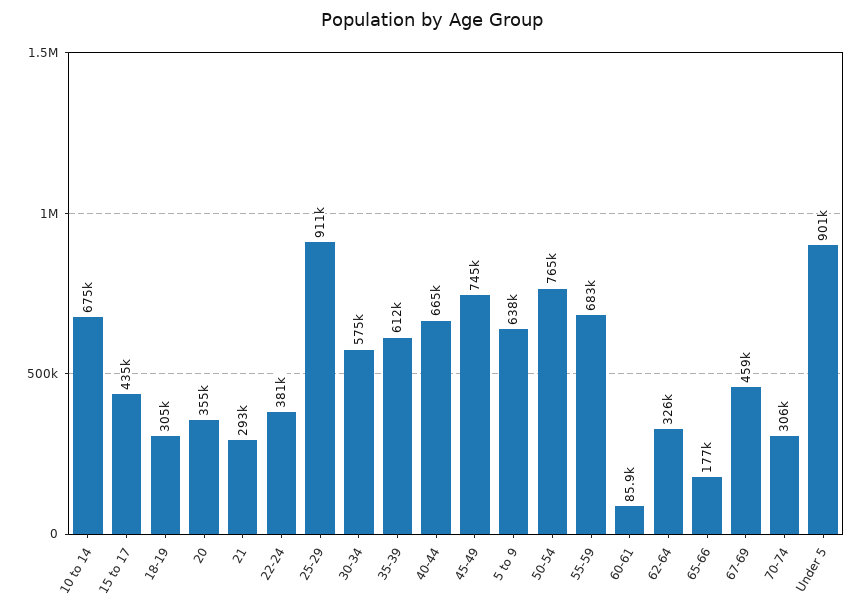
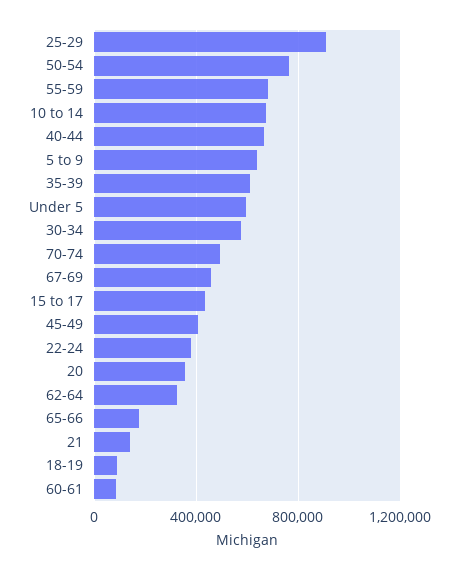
18-19: 305000 -> 100000
21: 293000 -> 150000
45-49: 745000 -> 400000
70-74: 306000 -> 500000
Under 5: 901000 -> 600000

